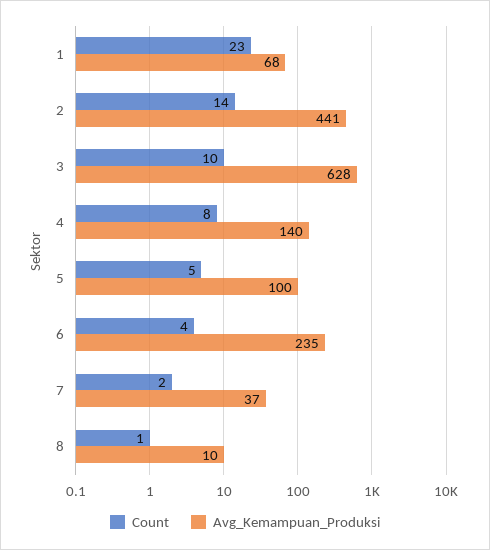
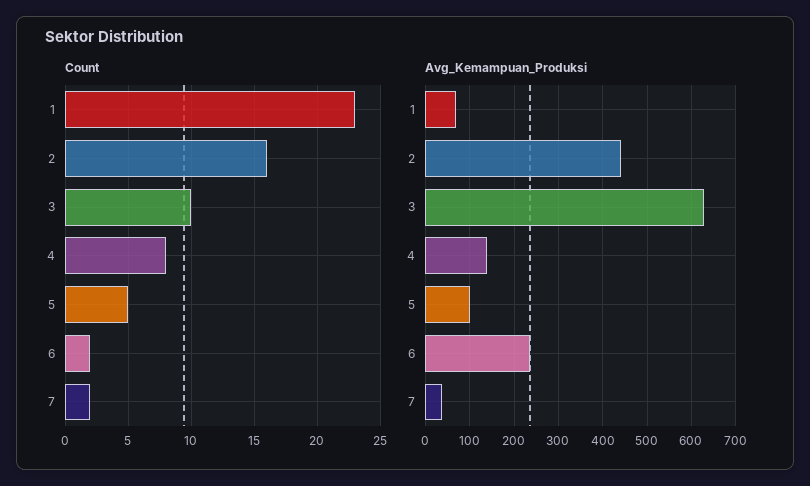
Count, 2: 14 -> 16
Count, 6: 4 -> 2
Count, 8: 1 -> none
Avg_Kemampuan_Produksi, 8: 10 -> none

